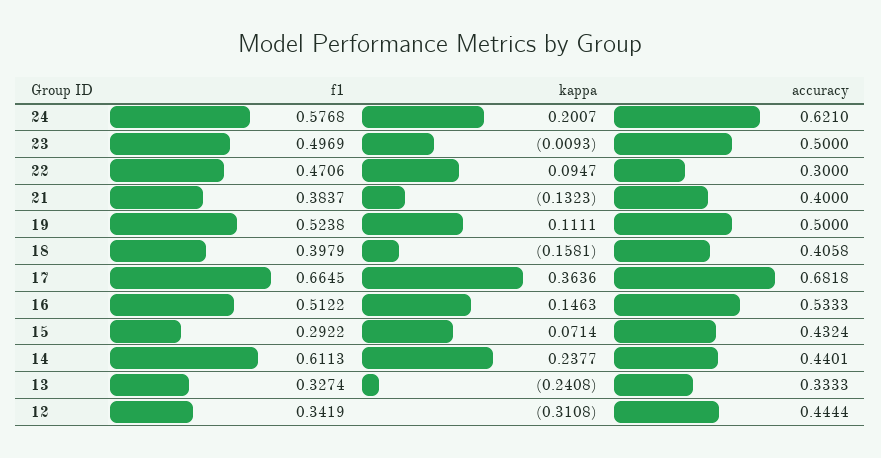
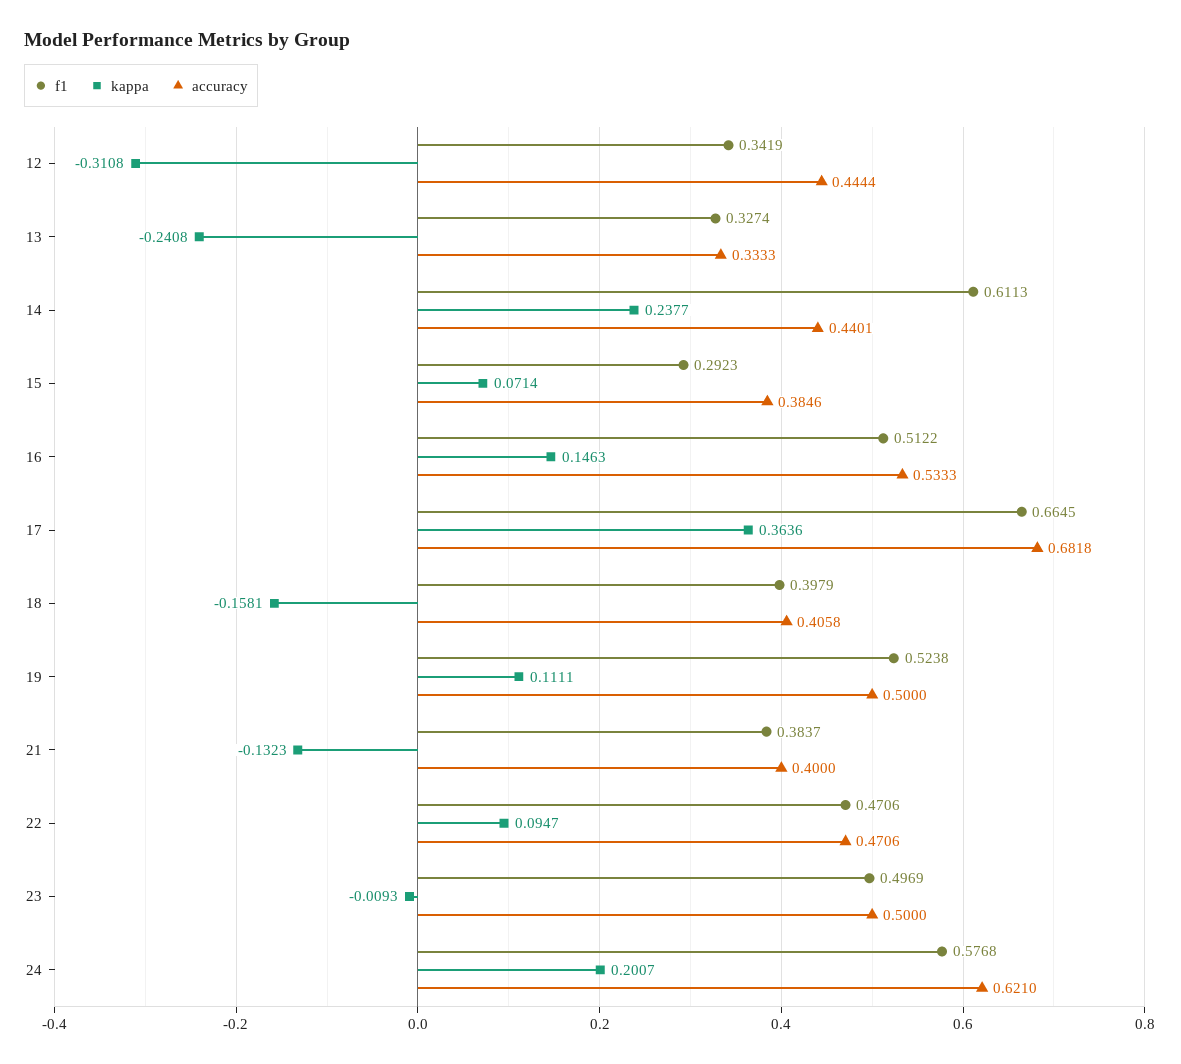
accuracy, 22: 0.3 -> 0.4706
f1, 15: 0.2922 -> 0.2923
accuracy, 15: 0.4324 -> 0.3846

